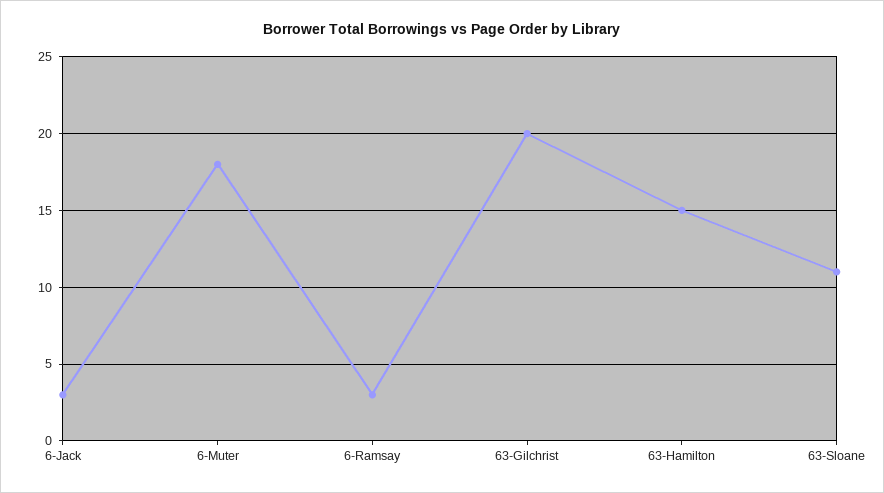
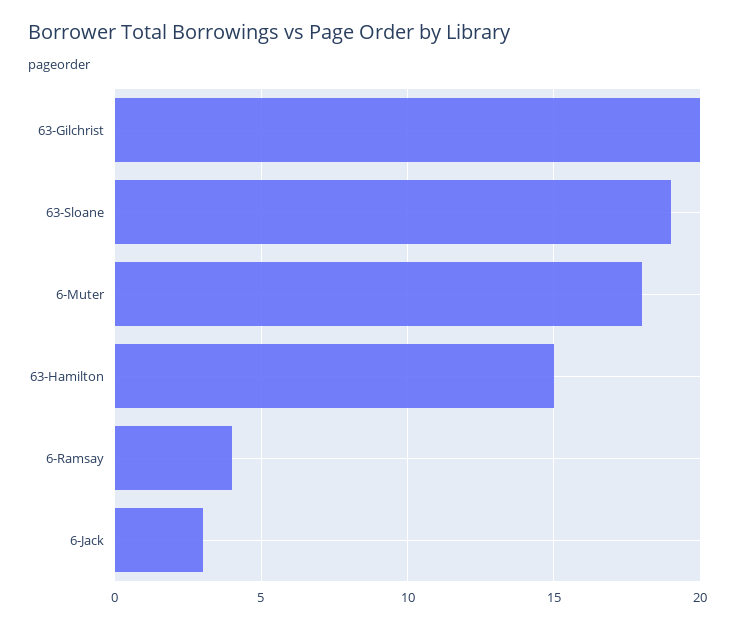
6-Ramsay: 3 -> 4
63-Sloane: 11 -> 19

